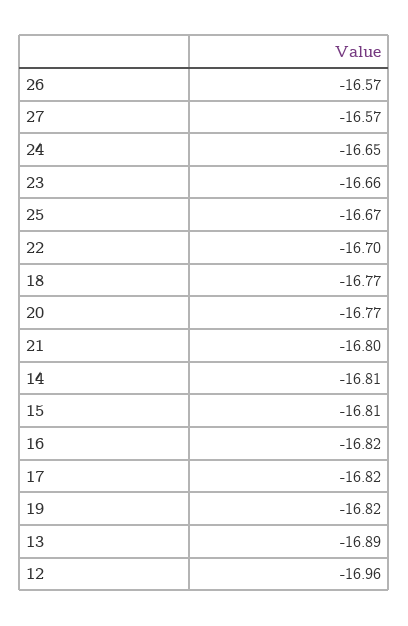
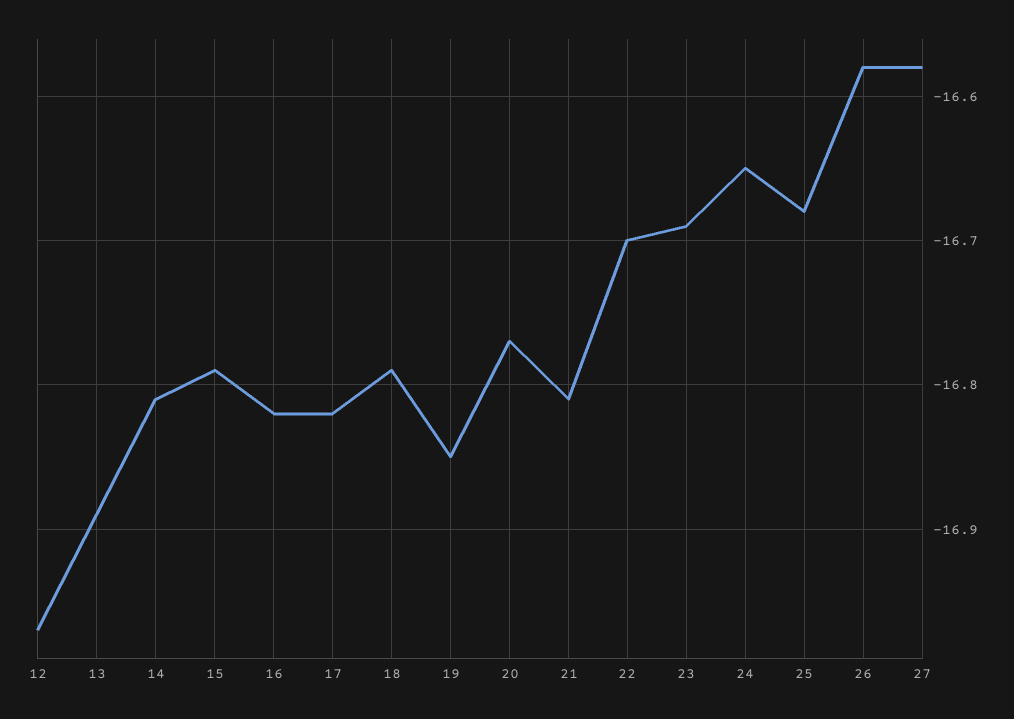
26: -16.57 -> -16.58
27: -16.57 -> -16.58
23: -16.66 -> -16.69
25: -16.67 -> -16.68
18: -16.77 -> -16.79
21: -16.8 -> -16.81
15: -16.81 -> -16.79
19: -16.82 -> -16.85
12: -16.96 -> -16.97

